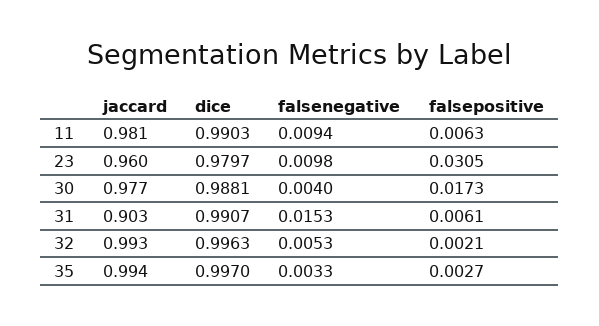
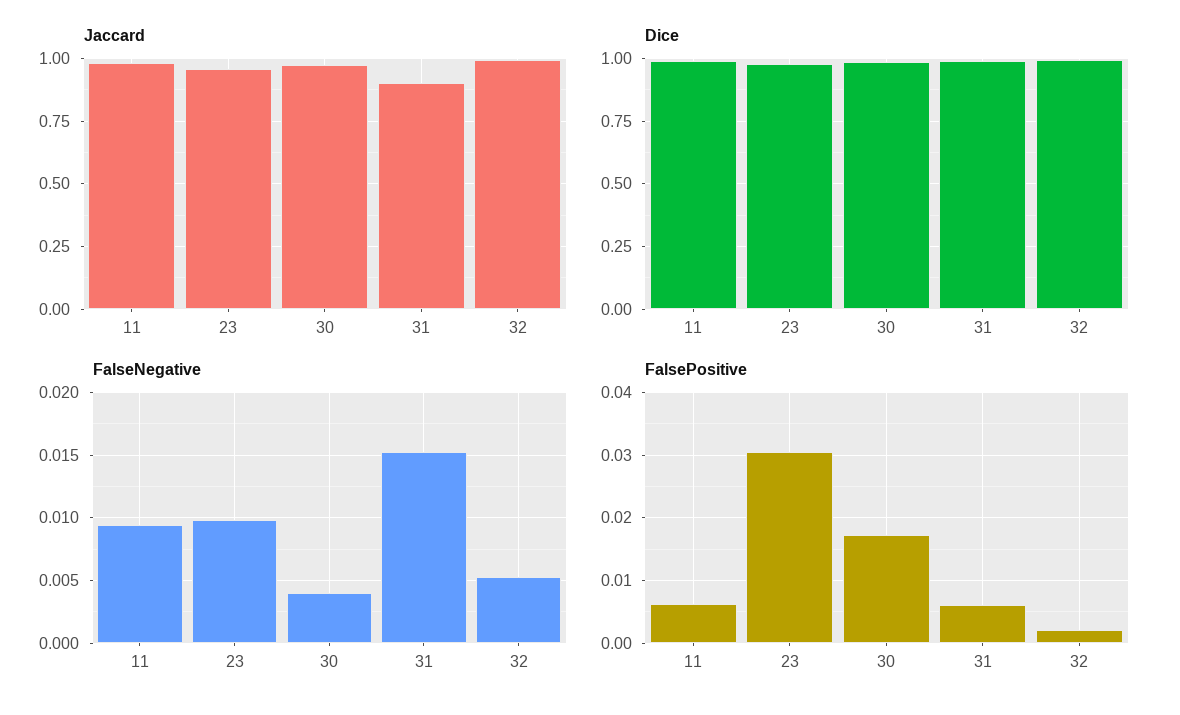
jaccard, 35: 0.994 -> none
dice, 35: 0.997 -> none
falsenegative, 35: 0.0033 -> none
falsepositive, 35: 0.0027 -> none

